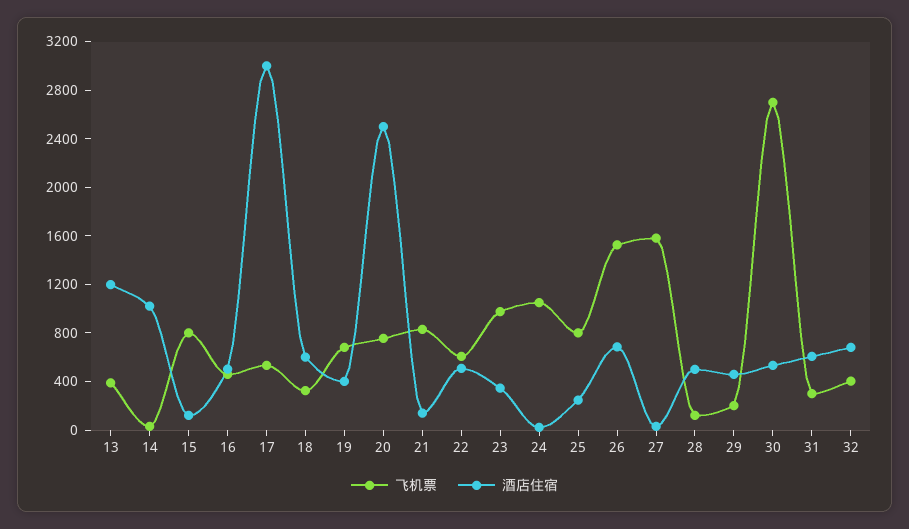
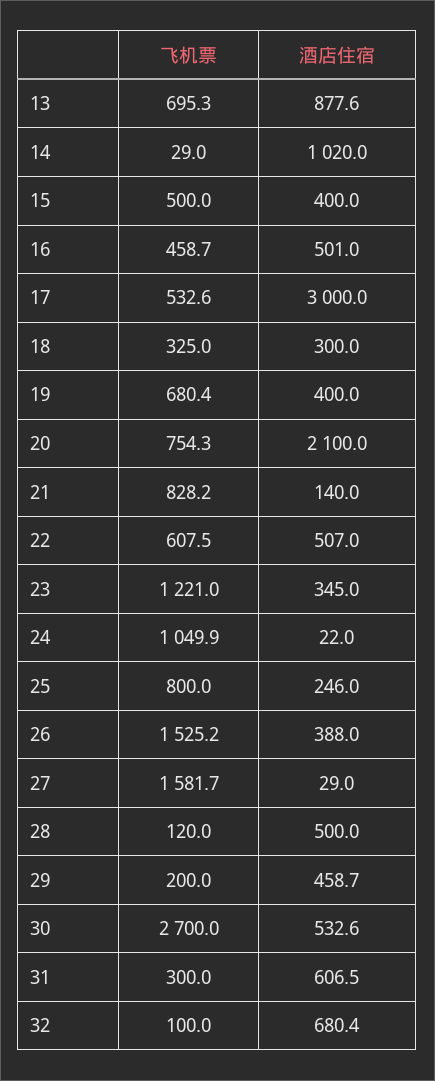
飞机票, 13: 400 -> 695.3
酒店住宿, 13: 1200 -> 877.6
飞机票, 15: 800 -> 500
酒店住宿, 15: 100 -> 400
酒店住宿, 18: 600 -> 300
酒店住宿, 20: 2500 -> 2100
飞机票, 23: 1000 -> 1221
酒店住宿, 26: 700 -> 388
飞机票, 32: 400 -> 100

